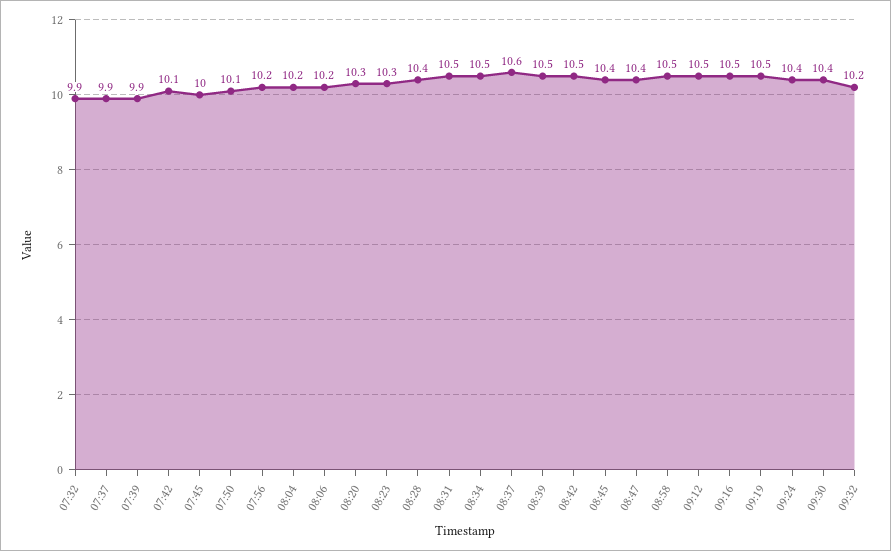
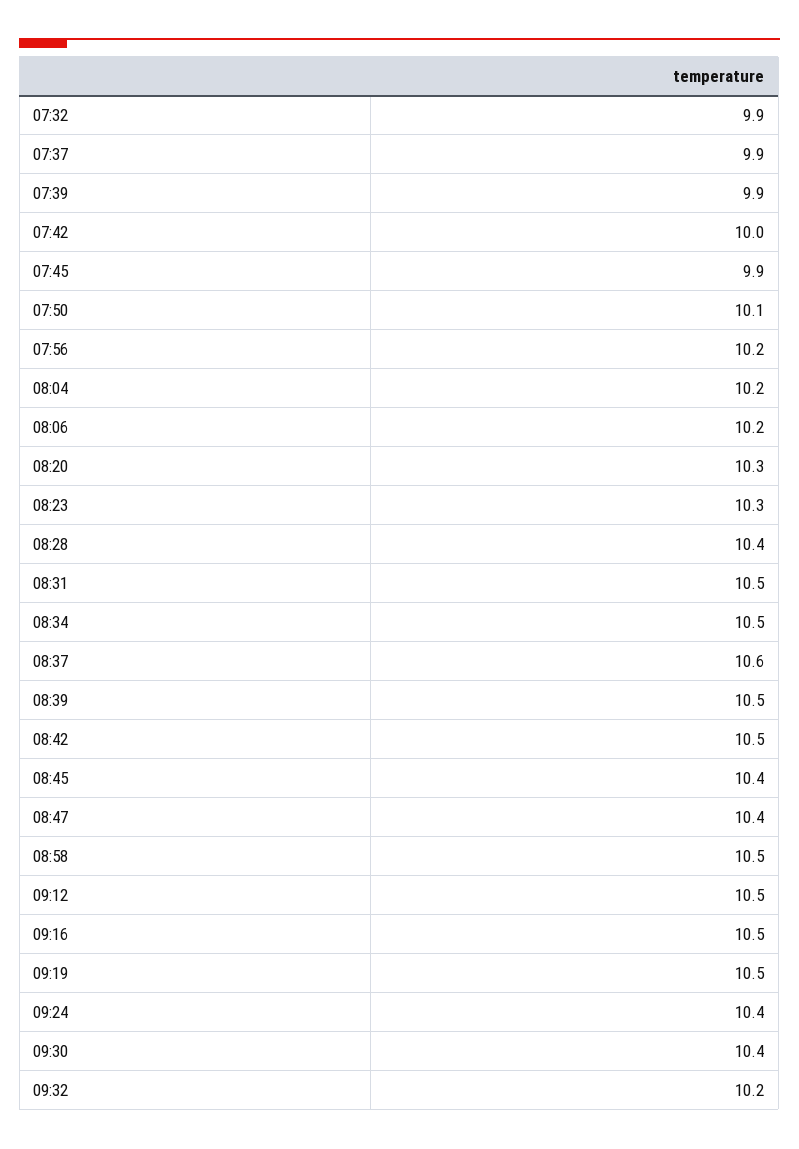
07:42: 10.1 -> 10
07:45: 10 -> 9.9

